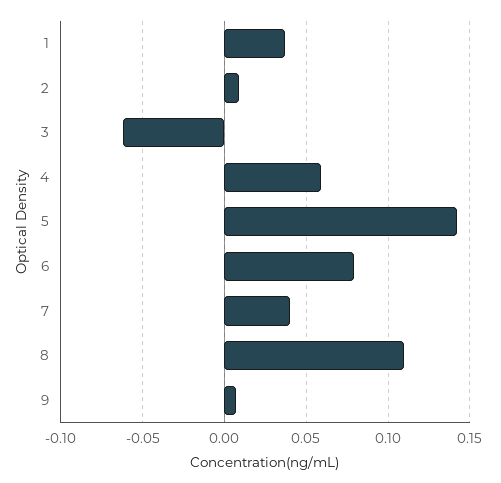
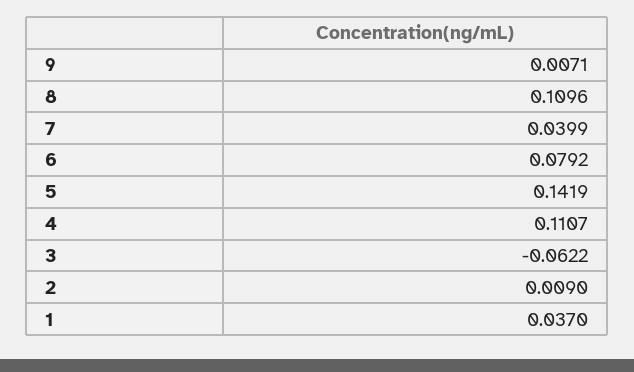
4: 0.06 -> 0.1107

